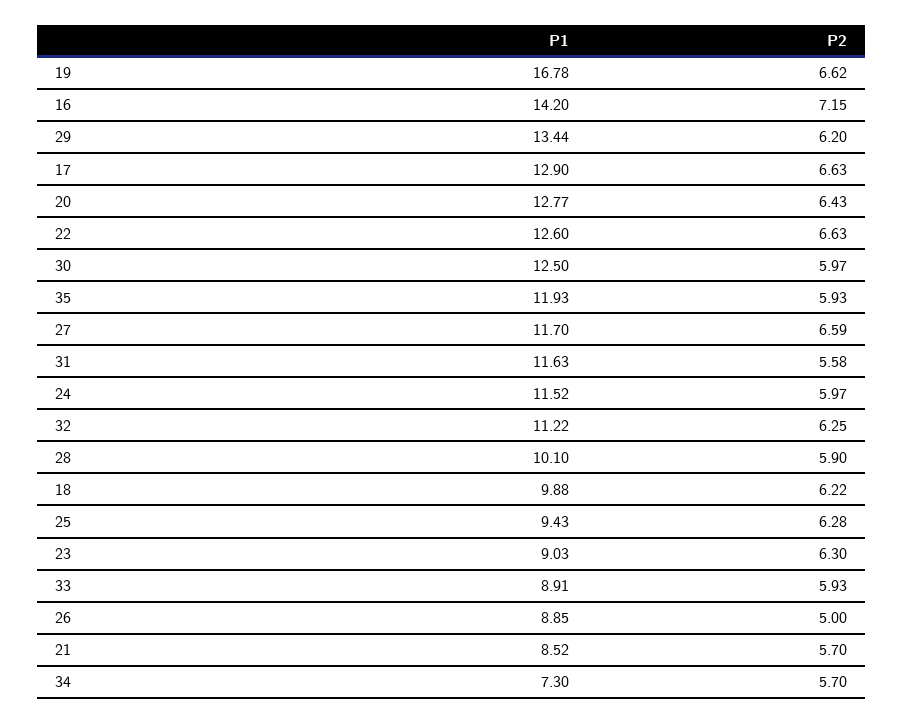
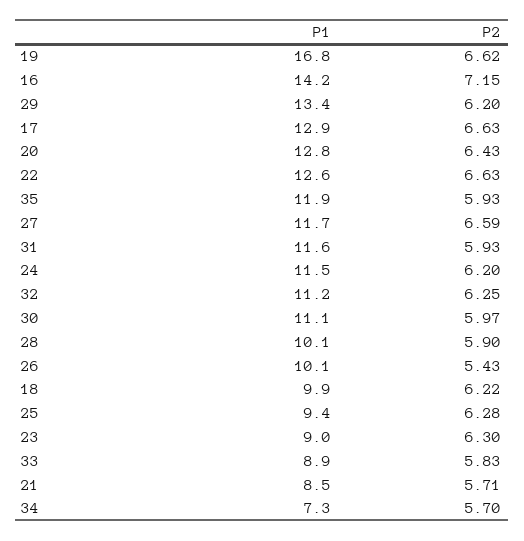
P1, 30: 12.5 -> 11.1
P2, 31: 5.58 -> 5.93
P2, 24: 5.97 -> 6.2
P2, 33: 5.93 -> 5.83
P1, 26: 8.85 -> 10.1
P2, 26: 5 -> 5.43
P2, 21: 5.7 -> 5.71

